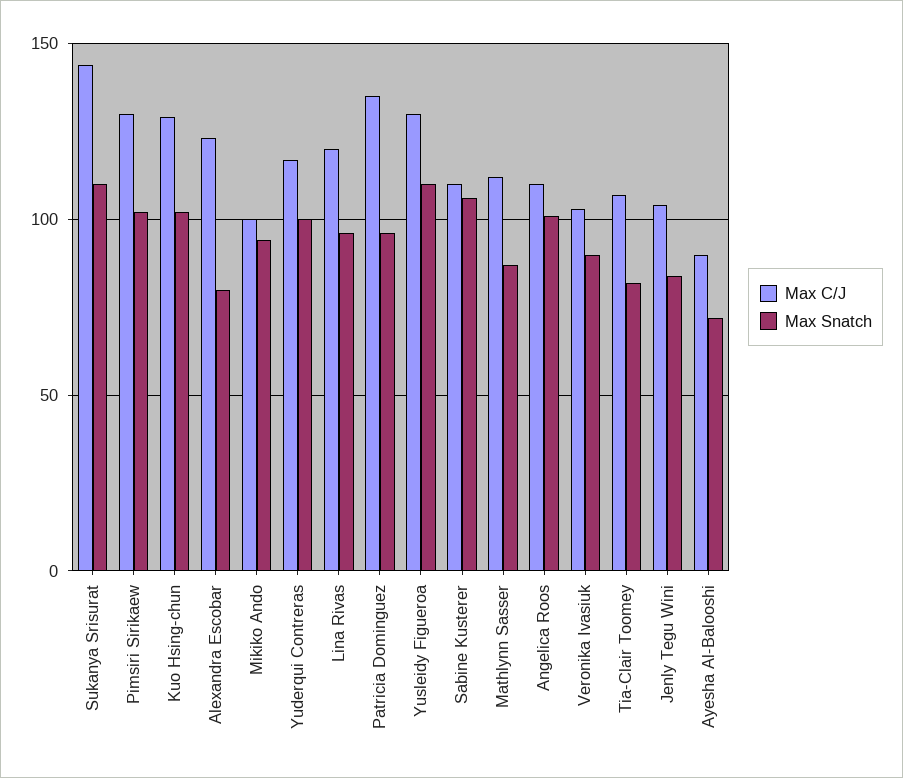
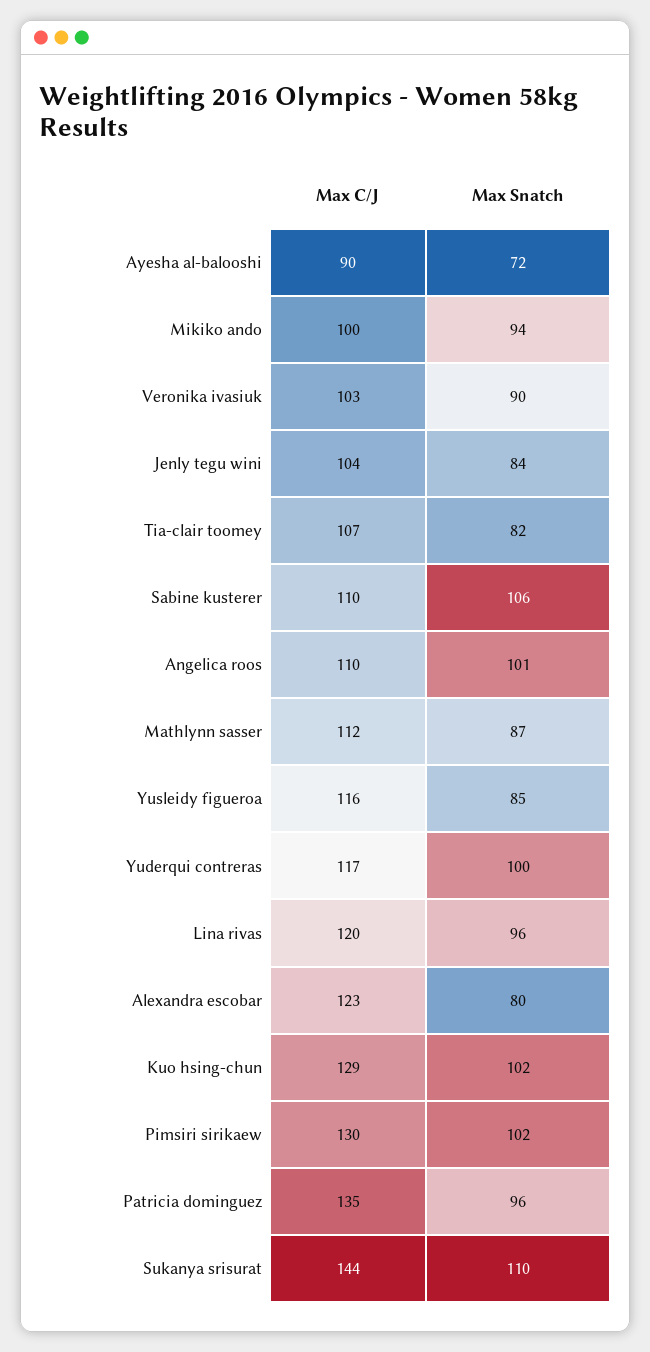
Max C/J, Yusleidy Figueroa: 130 -> 116
Max Snatch, Yusleidy Figueroa: 110 -> 85

